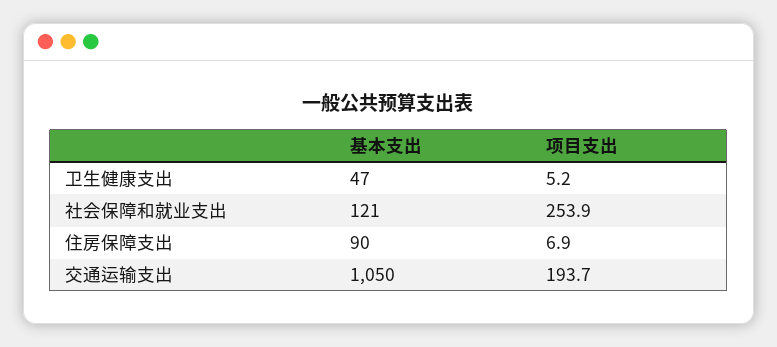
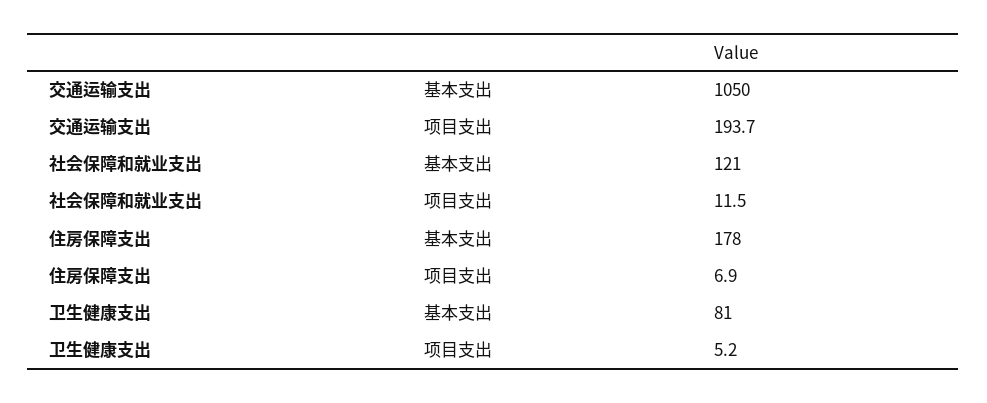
基本支出, 卫生健康支出: 47 -> 81
项目支出, 社会保障和就业支出: 253.9 -> 11.5
基本支出, 住房保障支出: 90 -> 178

